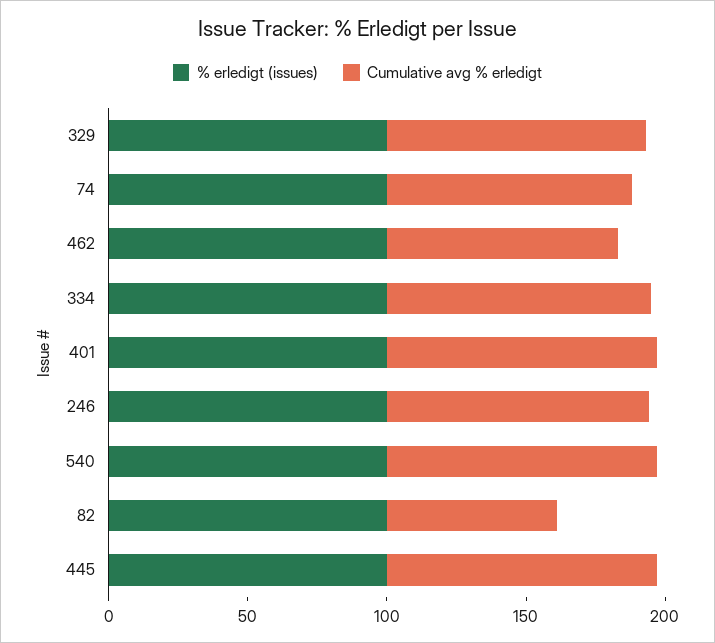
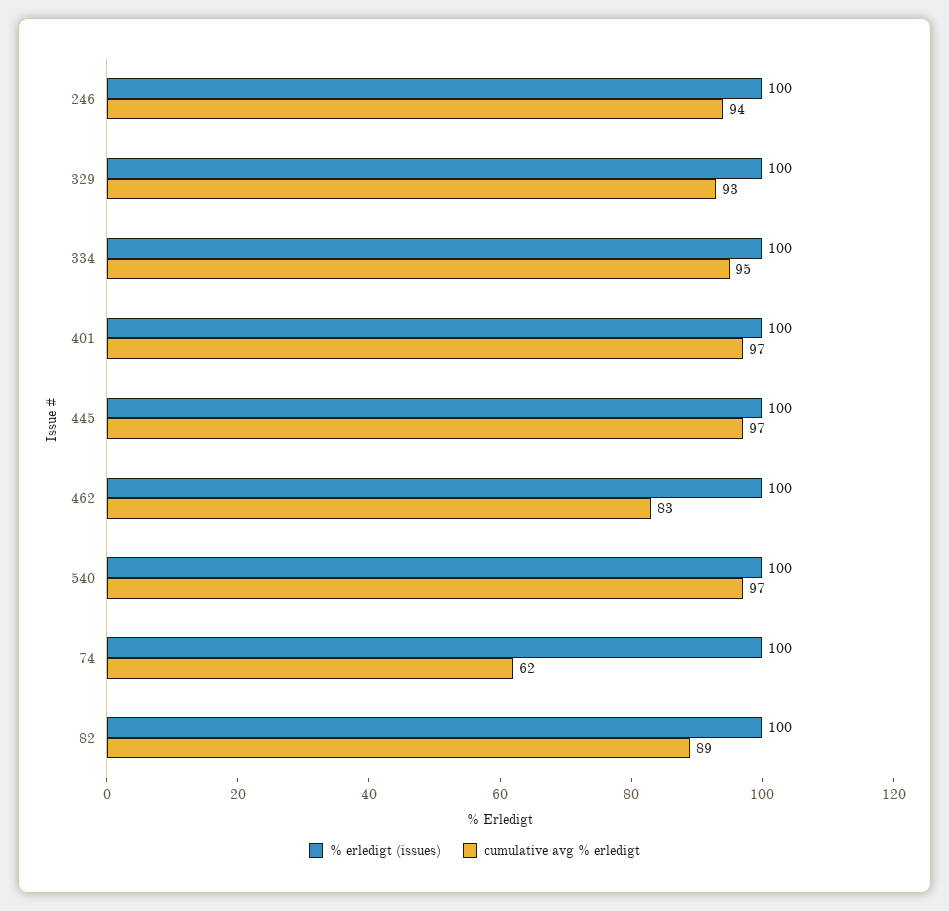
Cumulative avg % erledigt, 74: 90 -> 62
Cumulative avg % erledigt, 82: 60 -> 89

